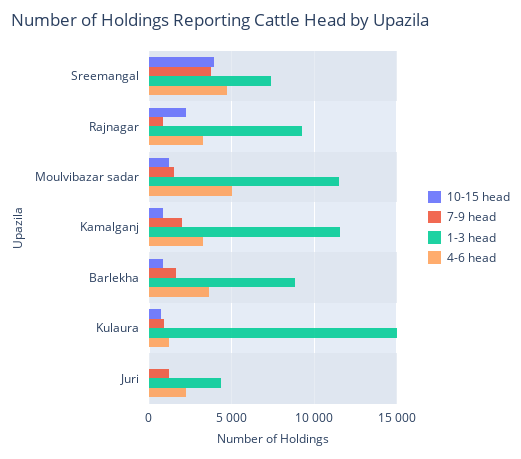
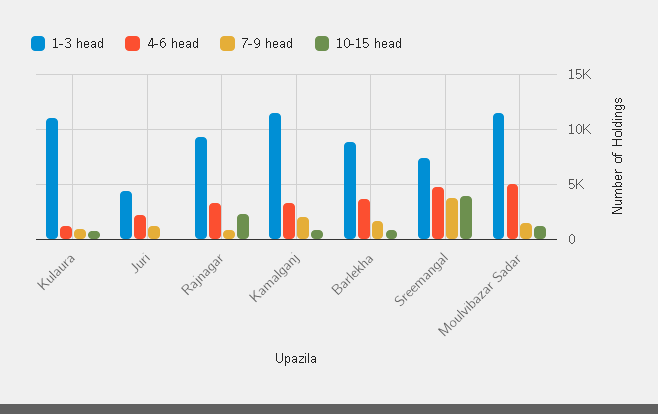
1-3 head, Kulaura: 15000 -> 11000

